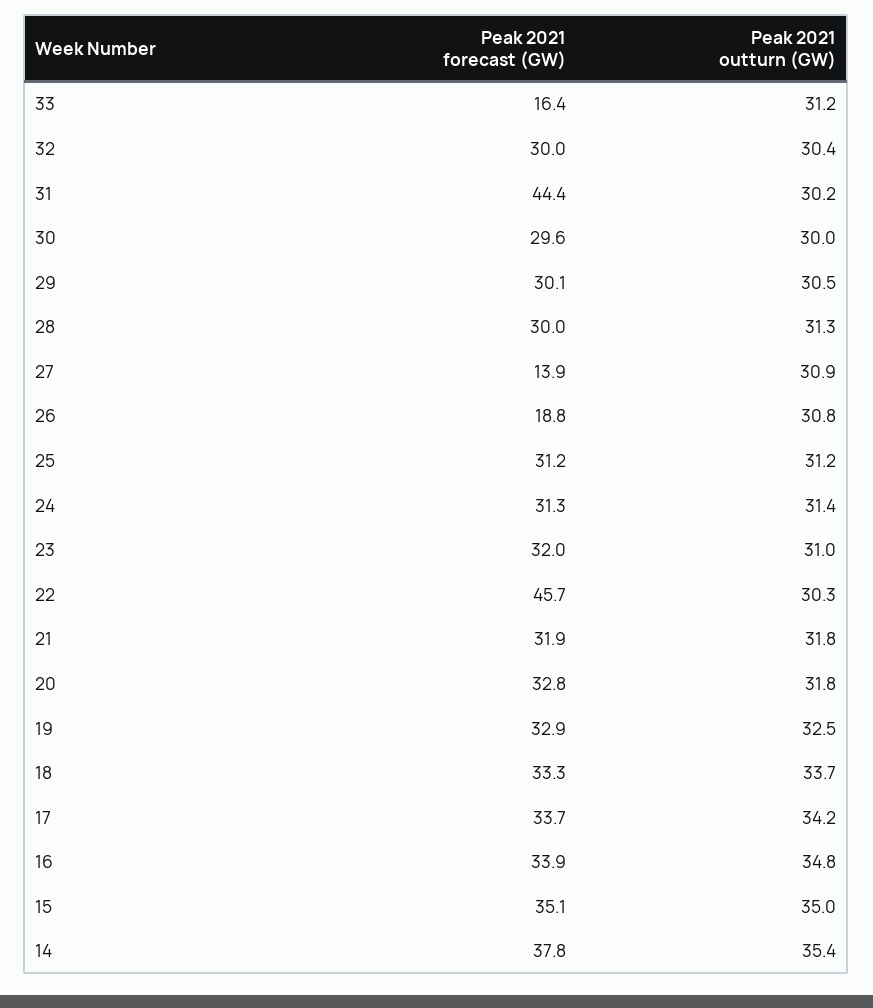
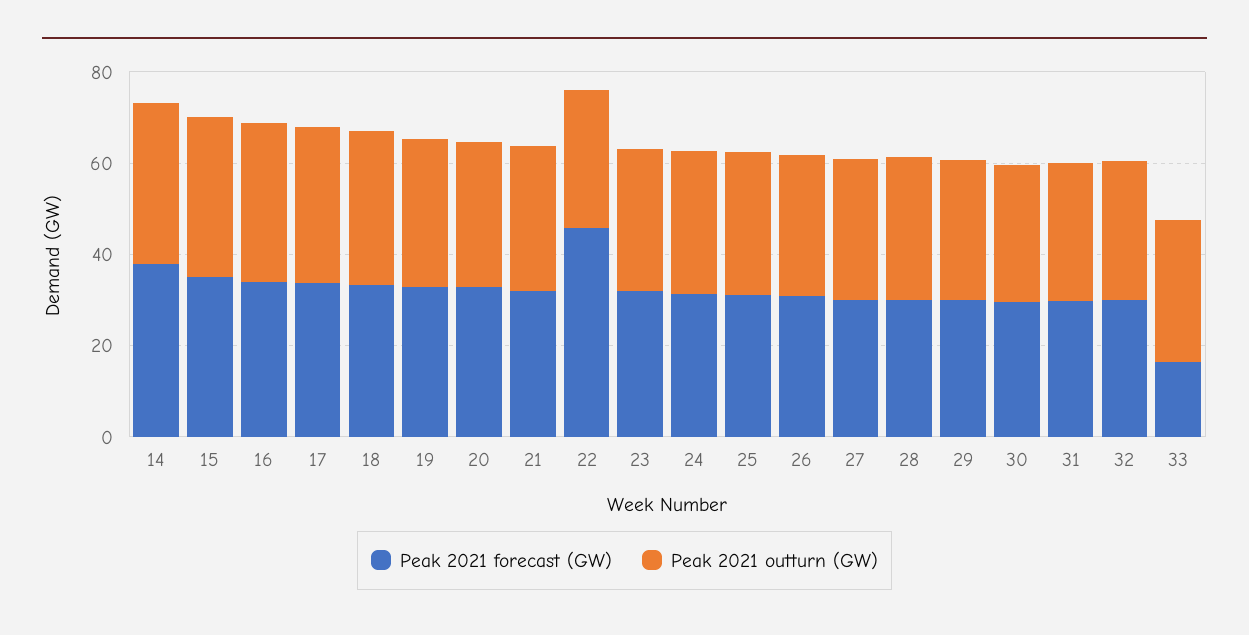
Peak 2021 forecast (GW), 31: 44.4 -> 30
Peak 2021 forecast (GW), 27: 13.9 -> 30
Peak 2021 forecast (GW), 26: 18.8 -> 30

